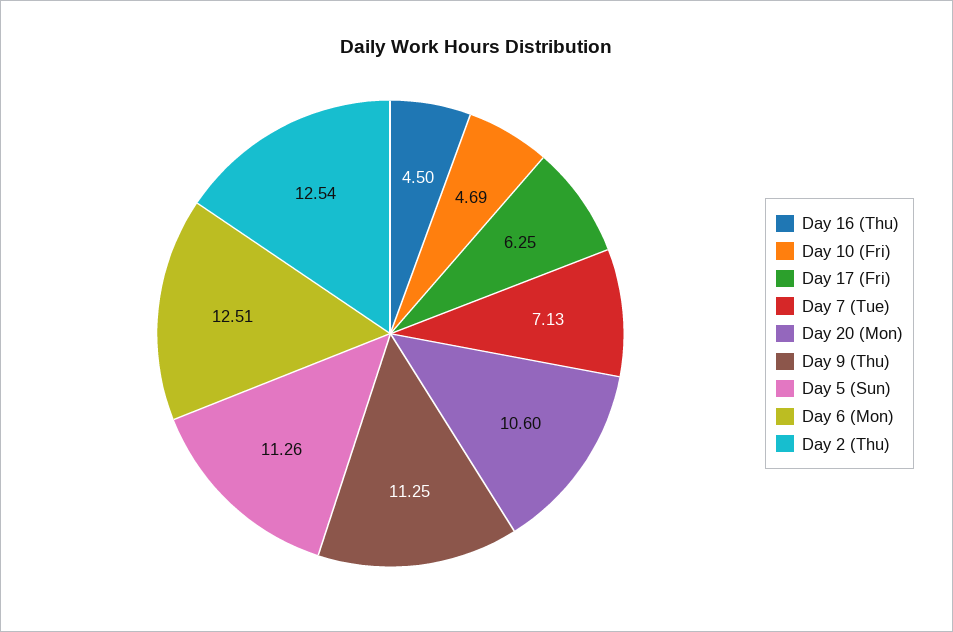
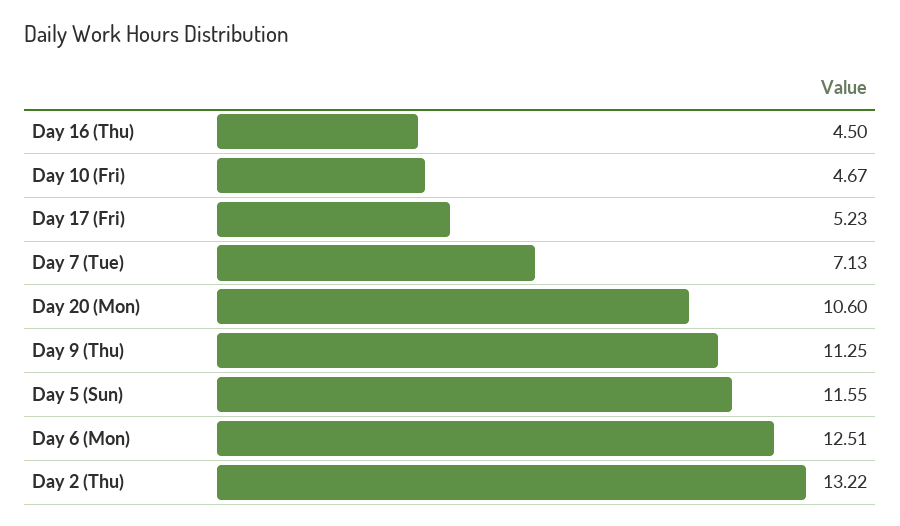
Day 10 (Fri): 4.69 -> 4.67
Day 17 (Fri): 6.25 -> 5.23
Day 5 (Sun): 11.26 -> 11.55
Day 2 (Thu): 12.54 -> 13.22

